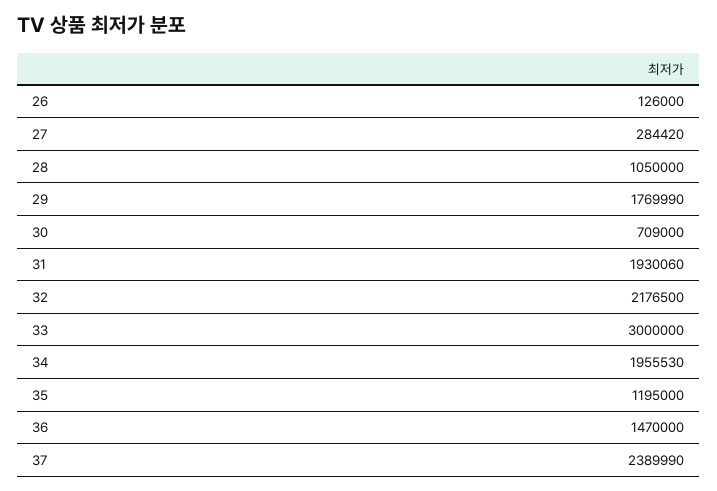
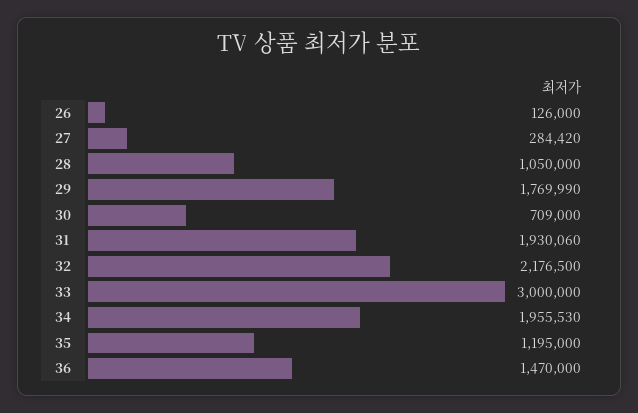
37: 2389990 -> none

